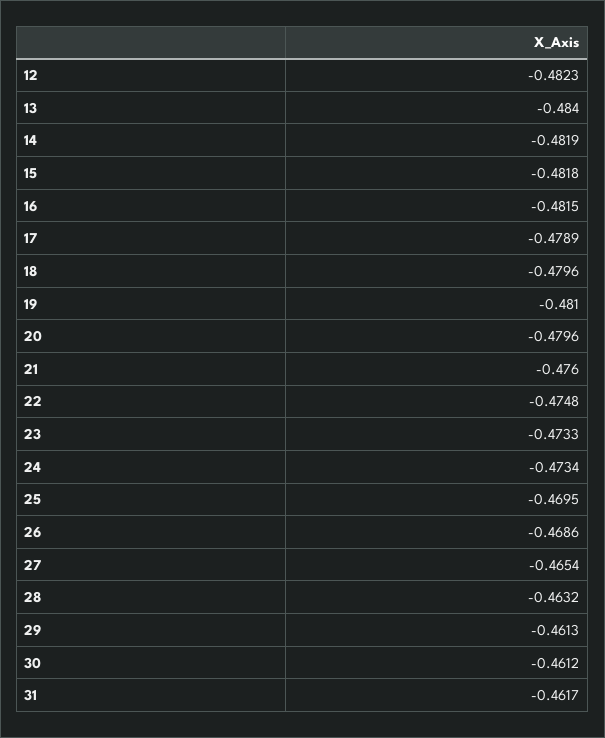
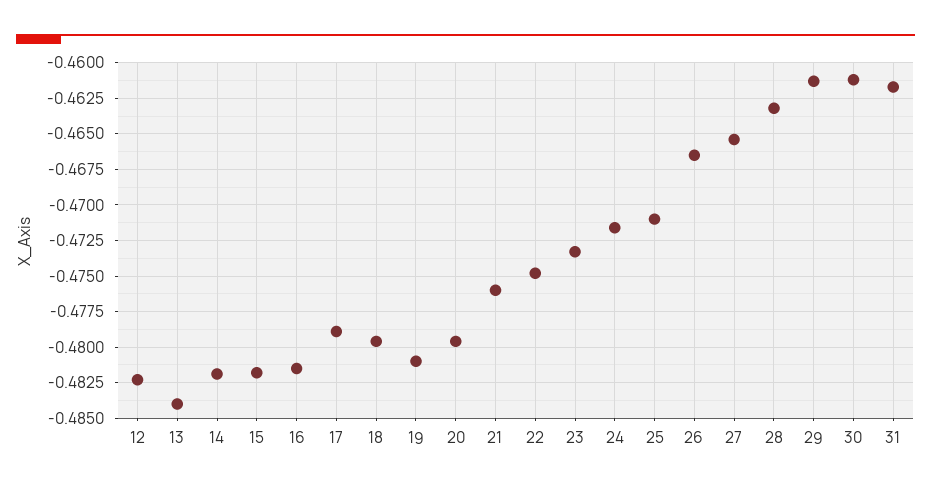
24: -0.4734 -> -0.4715
25: -0.4695 -> -0.471
26: -0.4686 -> -0.4665

